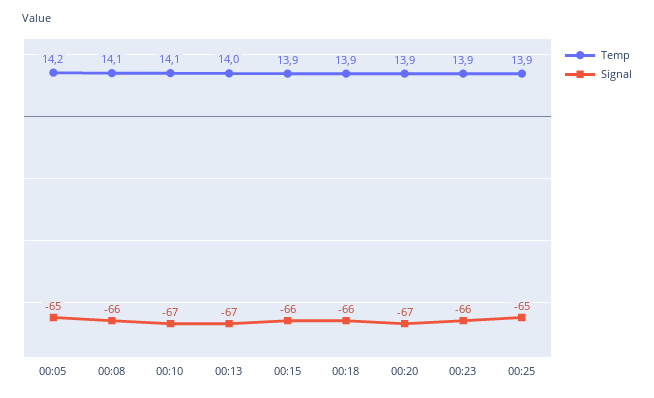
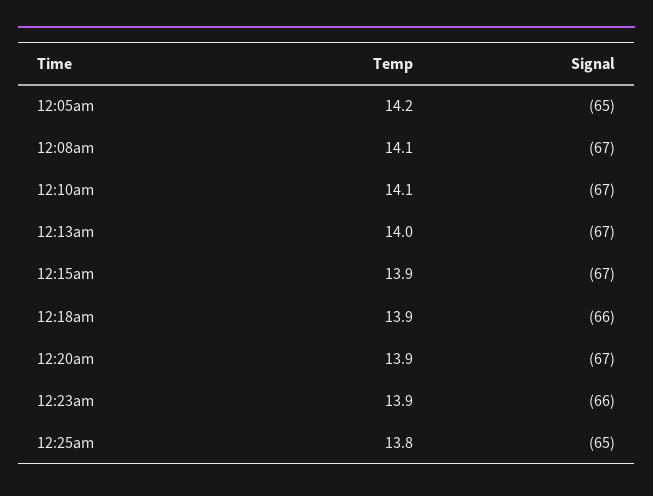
Signal, 00:08: -66 -> -67
Signal, 00:15: -66 -> -67
Temp, 00:25: 13.9 -> 13.8

